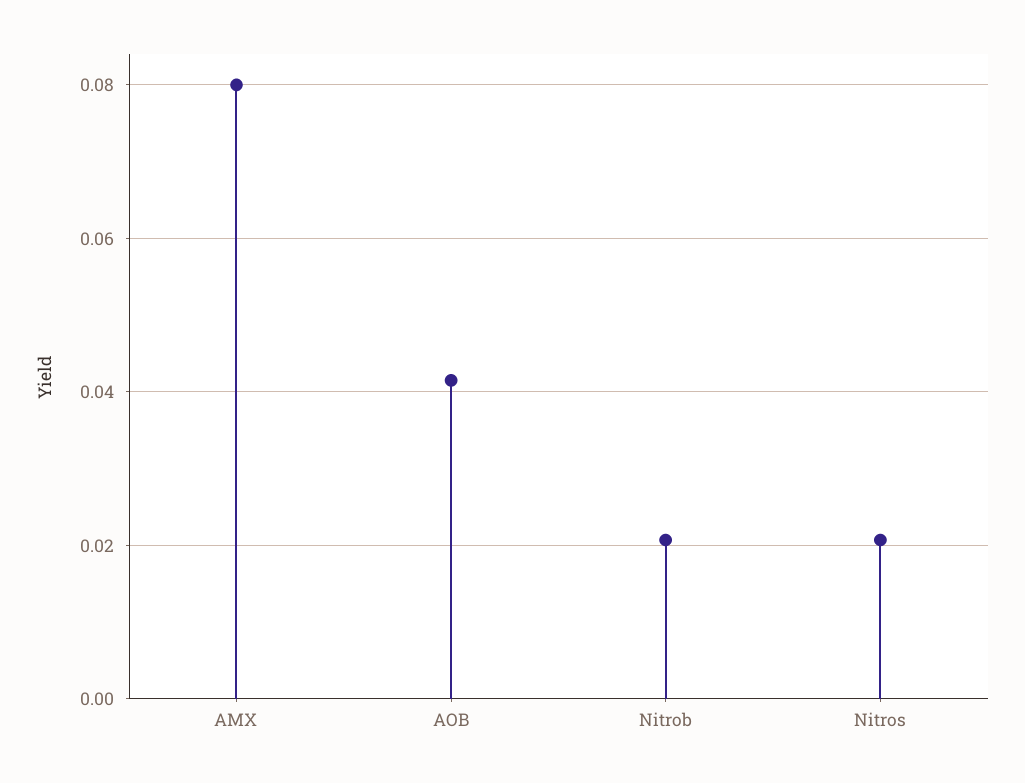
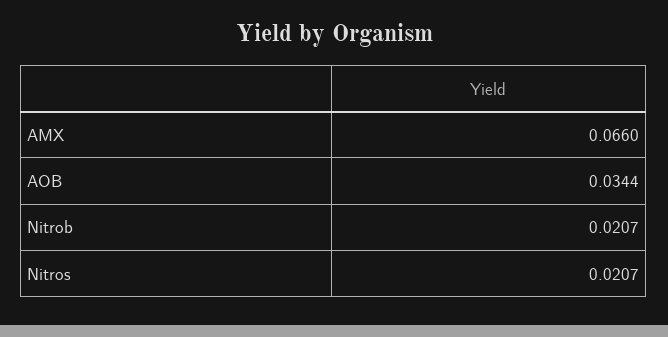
AMX: 0.08 -> 0.066
AOB: 0.042 -> 0.0344

